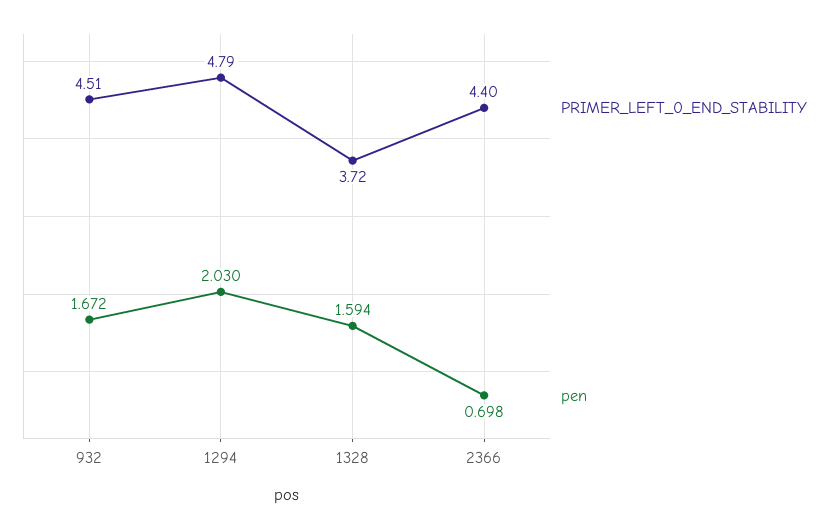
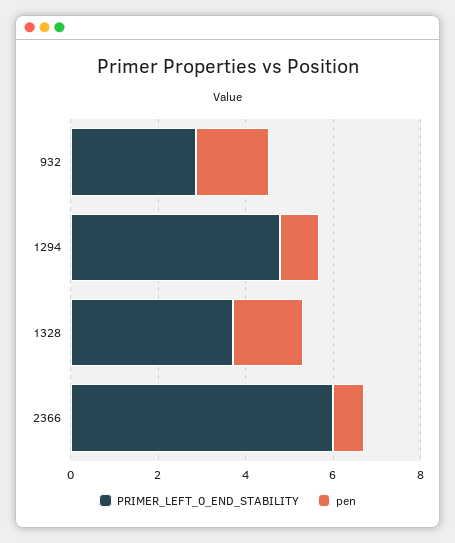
PRIMER_LEFT_0_END_STABILITY, 932: 4.51 -> 3
pen, 1294: 2.03 -> 1
PRIMER_LEFT_0_END_STABILITY, 2366: 4.4 -> 6

